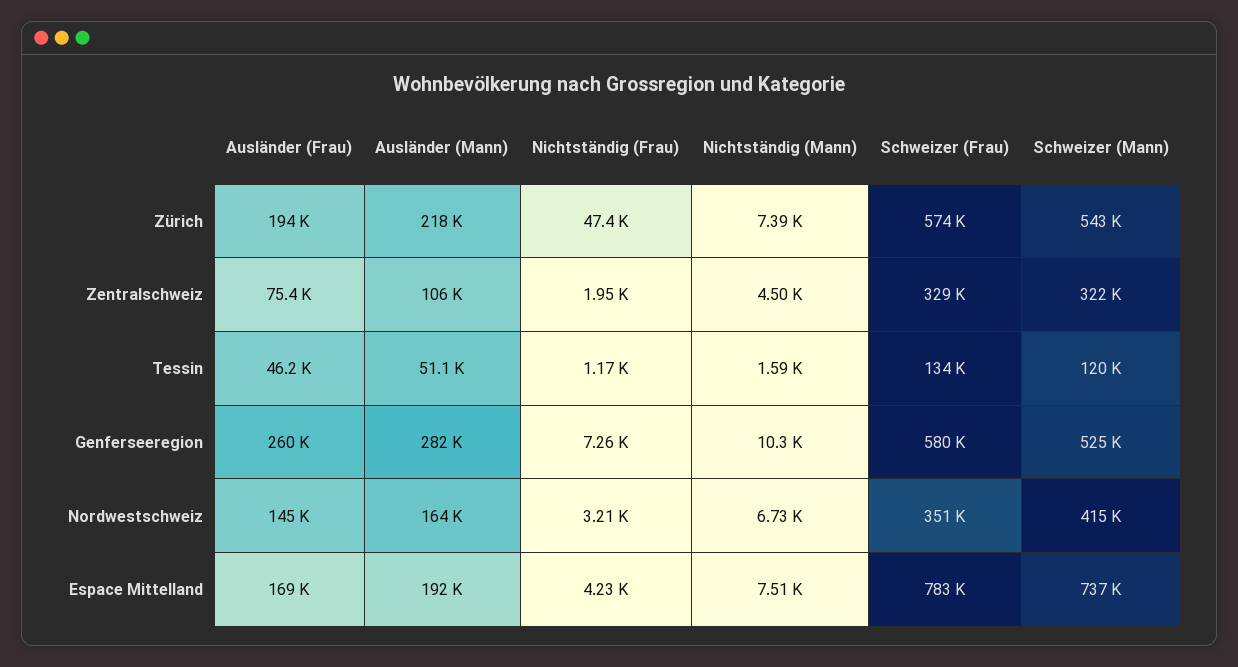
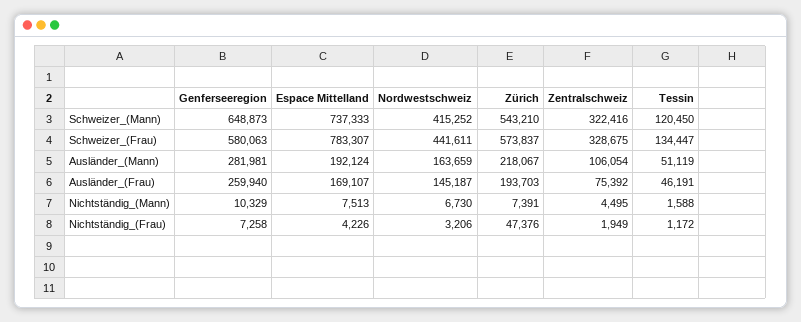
Schweizer (Mann), Genferseeregion: 525000 -> 648873
Schweizer (Frau), Nordwestschweiz: 351000 -> 441611

